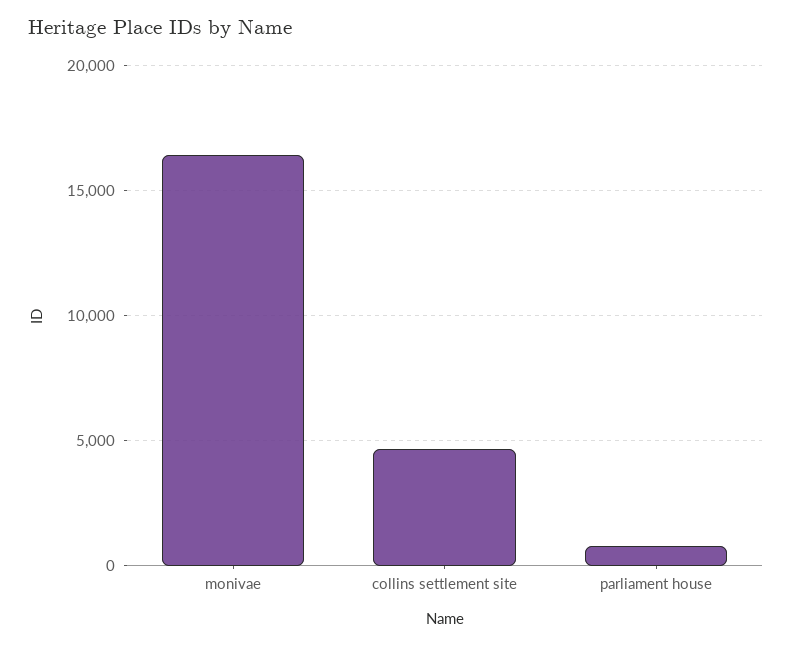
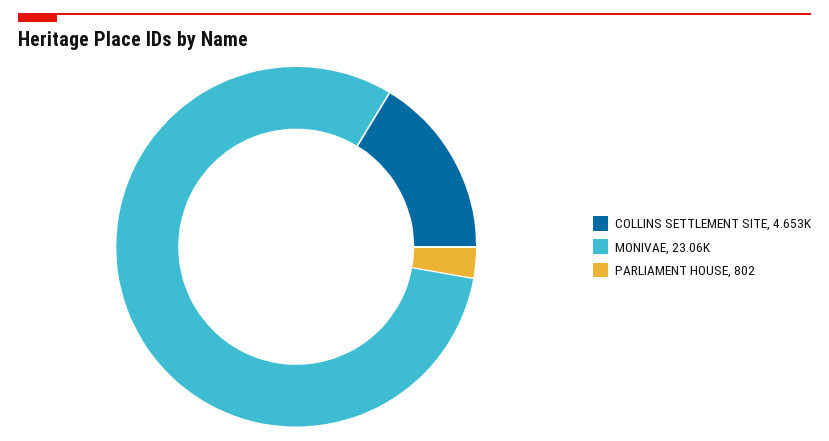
monivae: 16500 -> 23060

